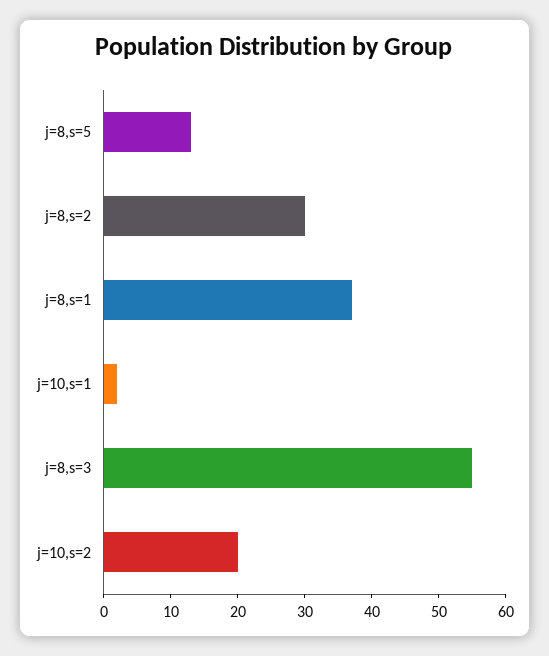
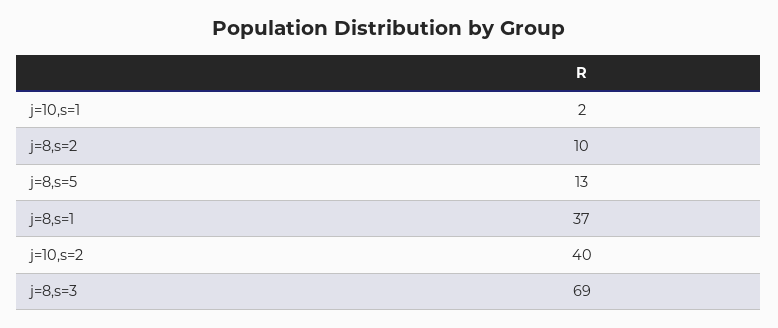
j=8,s=2: 30 -> 10
j=8,s=3: 55 -> 69
j=10,s=2: 20 -> 40

